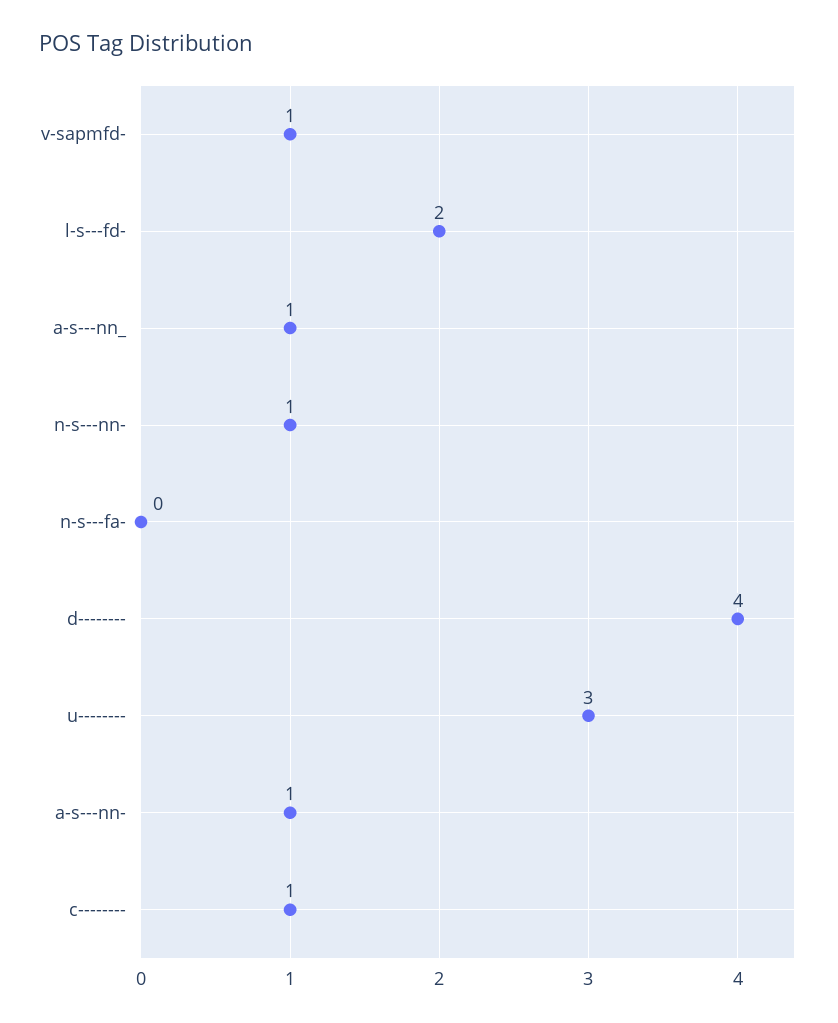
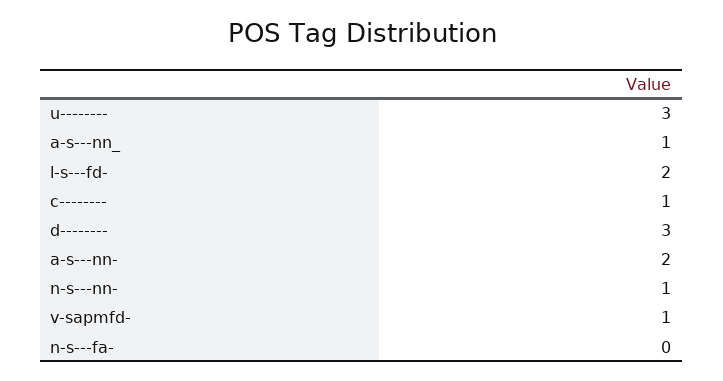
d--------: 4 -> 3
a-s---nn-: 1 -> 2

